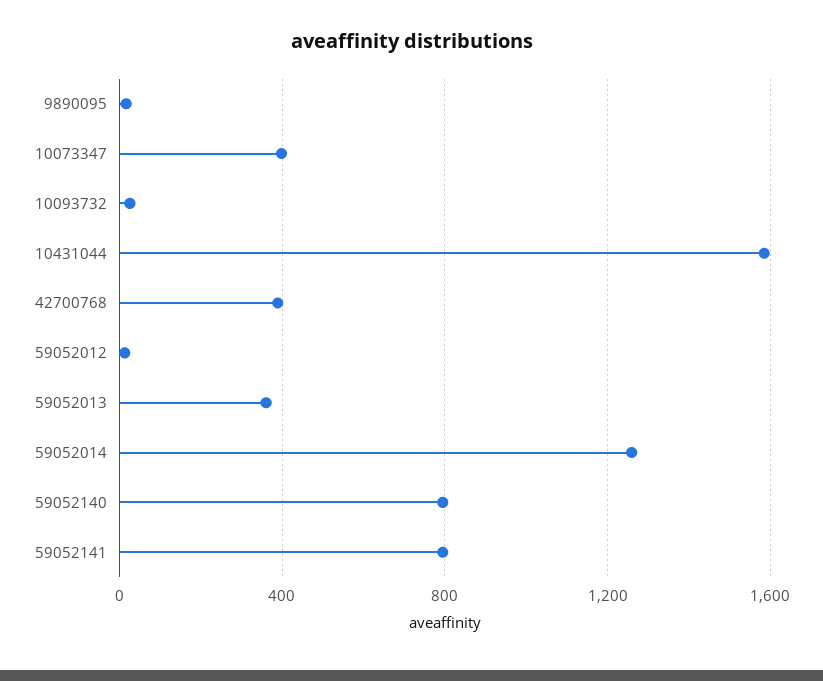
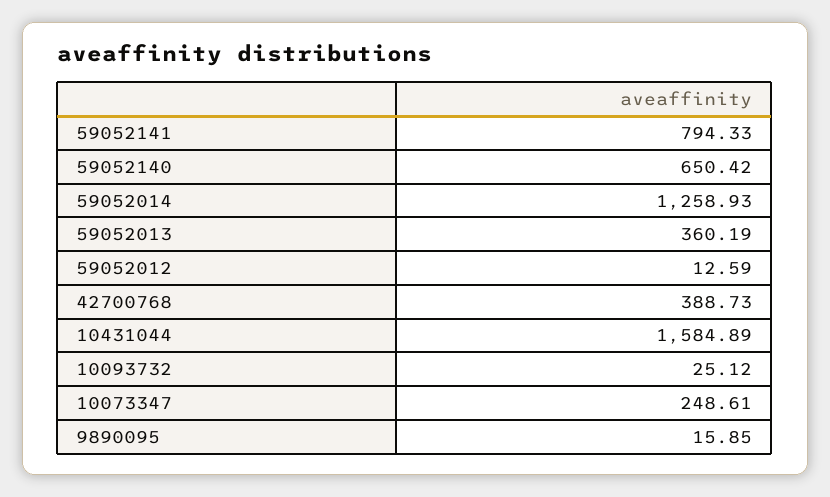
10073347: 400 -> 248.61
59052140: 800 -> 650.42

